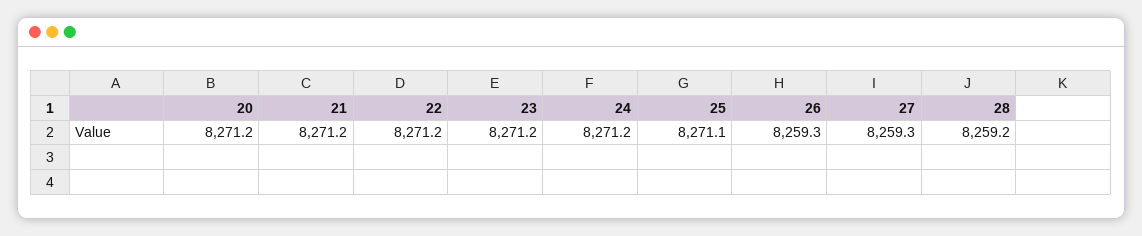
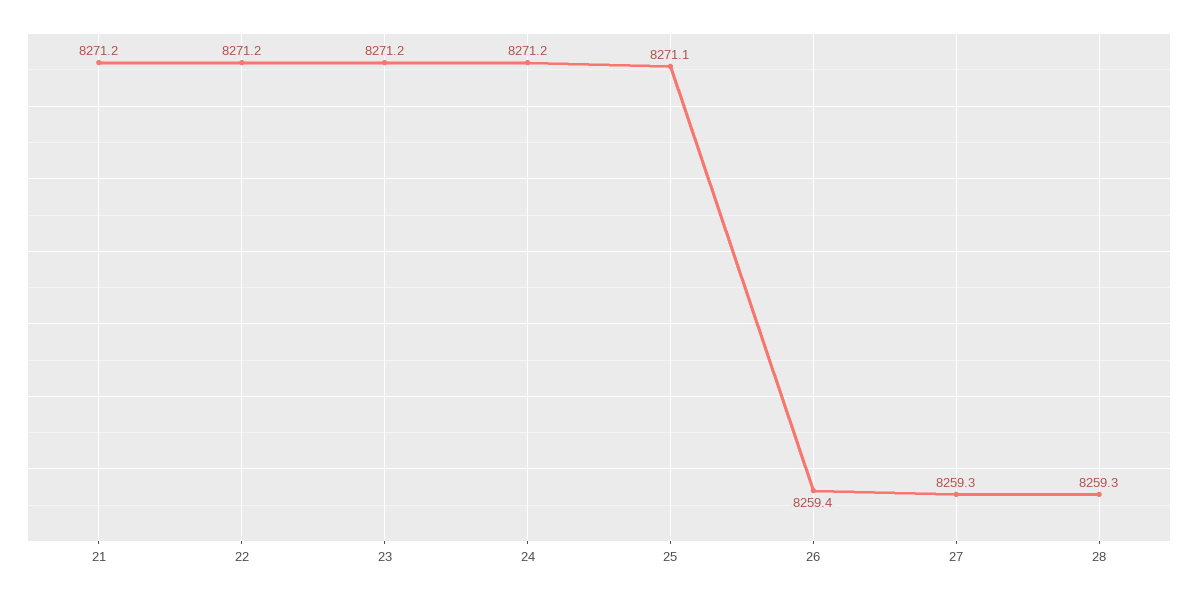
20: 8271.2 -> none
26: 8259.3 -> 8259.4
28: 8259.2 -> 8259.3

